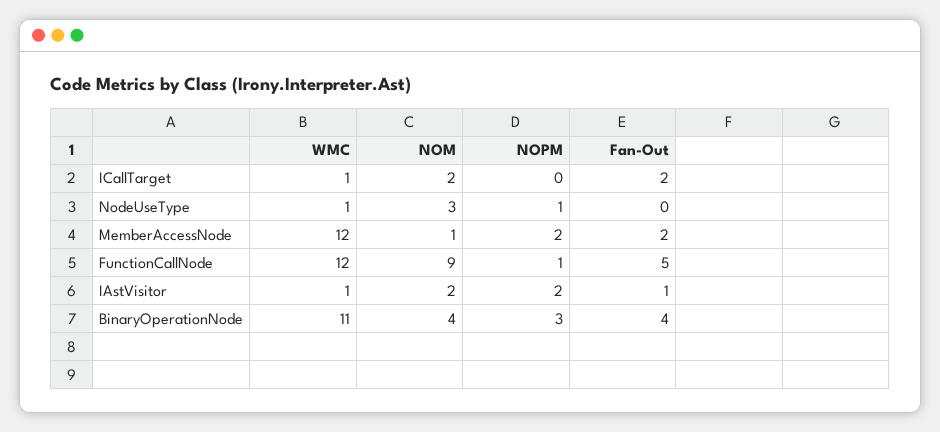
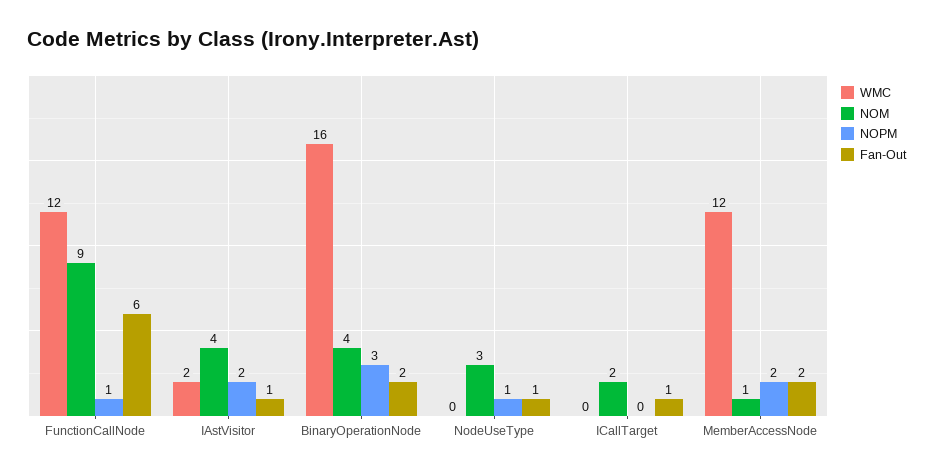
WMC, ICallTarget: 1 -> 0
Fan-Out, ICallTarget: 2 -> 1
WMC, NodeUseType: 1 -> 0
Fan-Out, NodeUseType: 0 -> 1
Fan-Out, FunctionCallNode: 5 -> 6
WMC, IAstVisitor: 1 -> 2
NOM, IAstVisitor: 2 -> 4
WMC, BinaryOperationNode: 11 -> 16
Fan-Out, BinaryOperationNode: 4 -> 2

